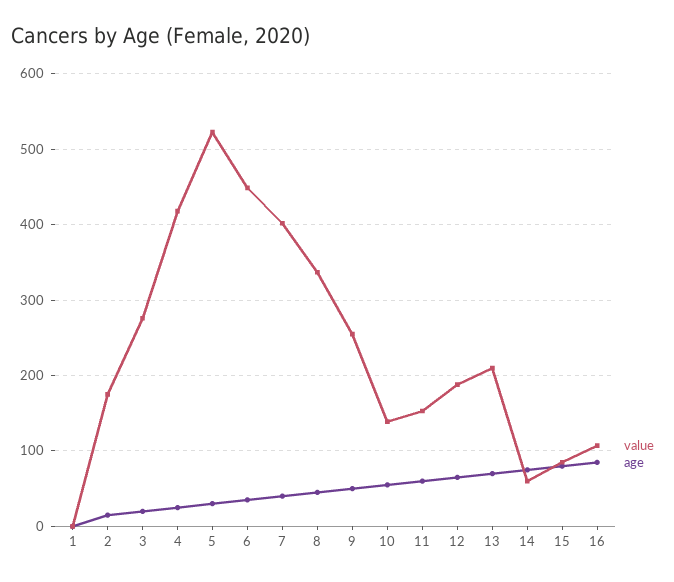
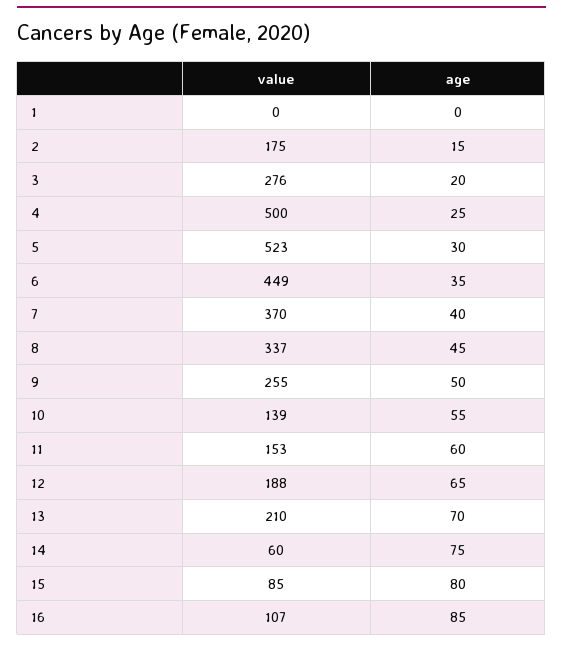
value, 4: 420 -> 500
value, 7: 400 -> 370

